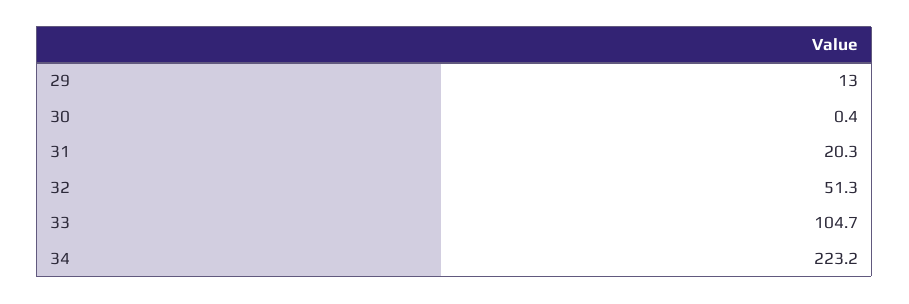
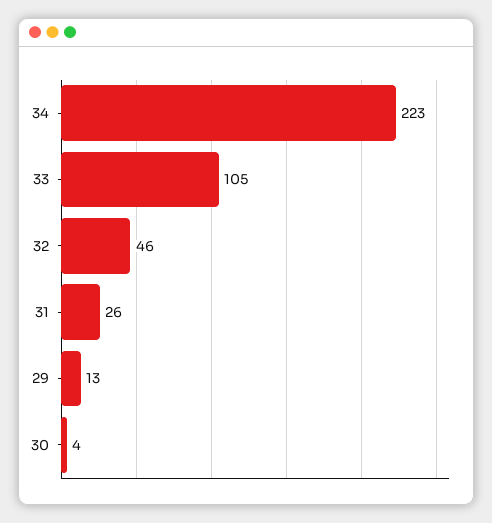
30: 0.4 -> 4
31: 20.3 -> 26
32: 51.3 -> 46

